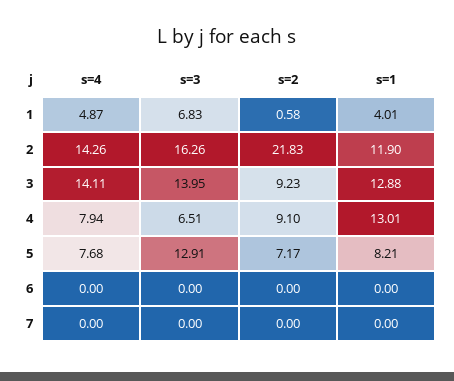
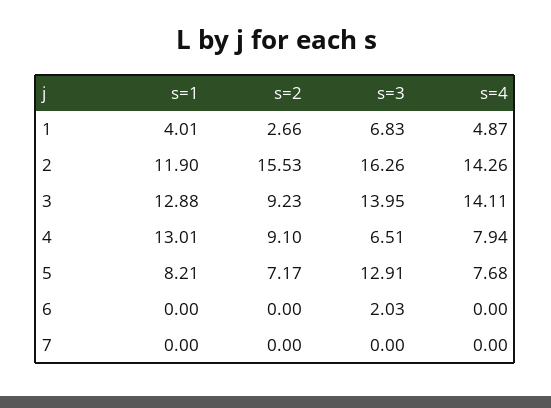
s=2, 1: 0.58 -> 2.66
s=2, 2: 21.83 -> 15.53
s=3, 6: 0 -> 2.03

